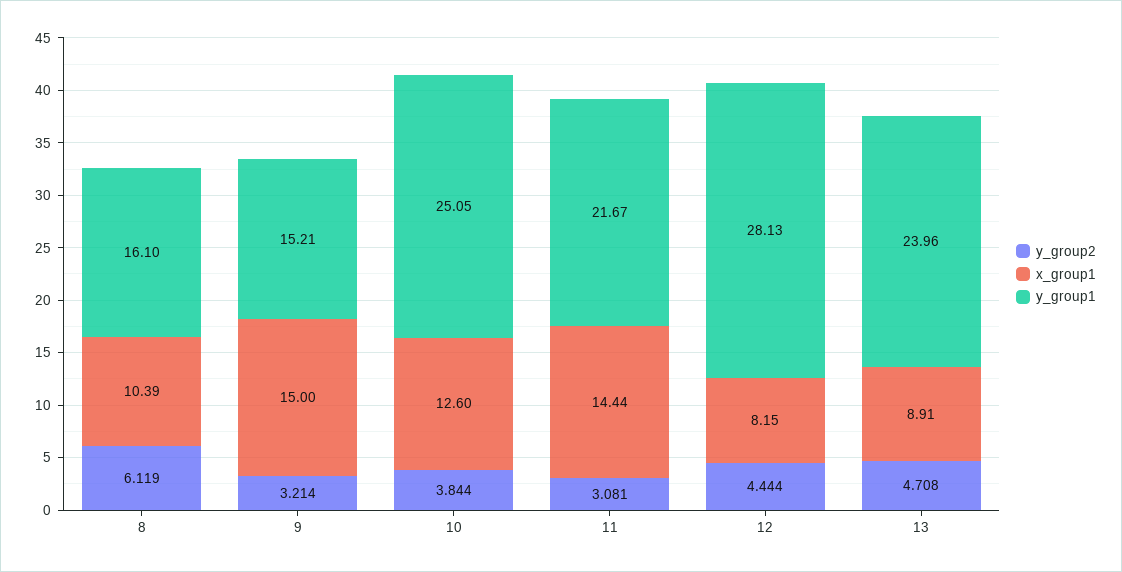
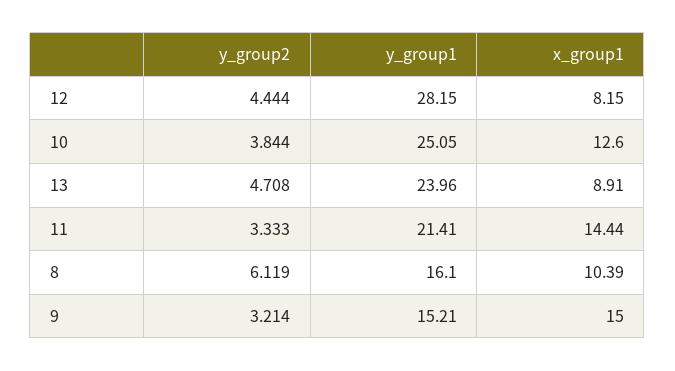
y_group2, 11: 3.081 -> 3.333
y_group1, 11: 21.67 -> 21.41
y_group1, 12: 28.13 -> 28.15

